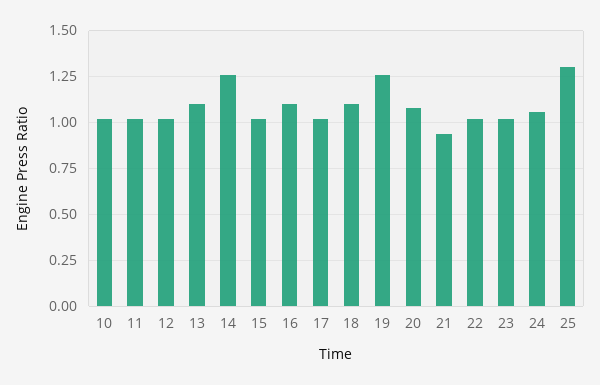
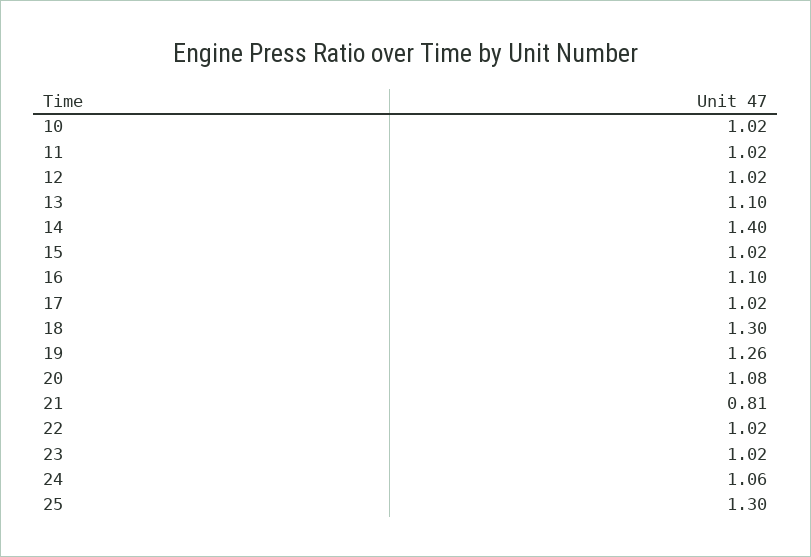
14: 1.25 -> 1.4
18: 1.1 -> 1.3
21: 0.95 -> 0.81

